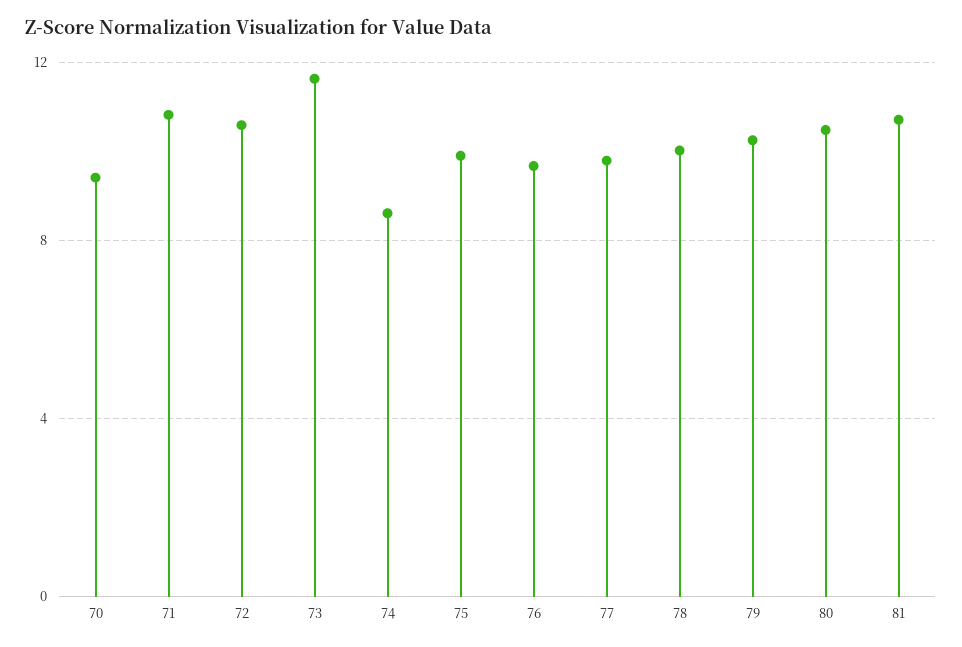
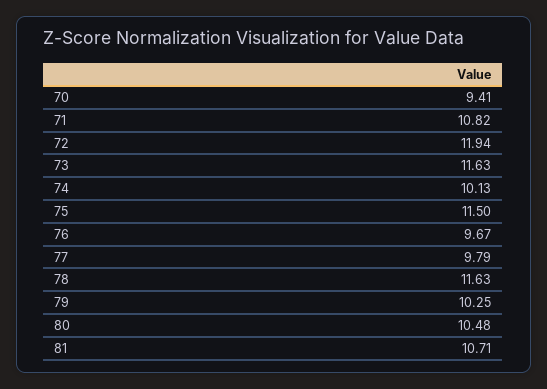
72: 10.5 -> 11.94
74: 8.5 -> 10.13
75: 10 -> 11.5
78: 10 -> 11.63

